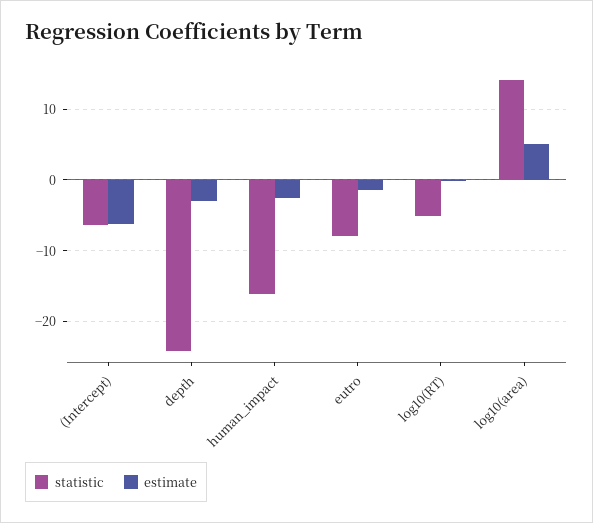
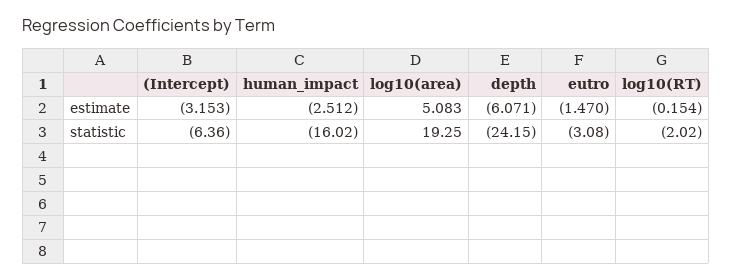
estimate, (Intercept): -6 -> -3.153
estimate, depth: -3 -> -6.071
statistic, eutro: -8 -> -3.08
statistic, log10(RT): -5 -> -2.02
statistic, log10(area): 14 -> 19.25

